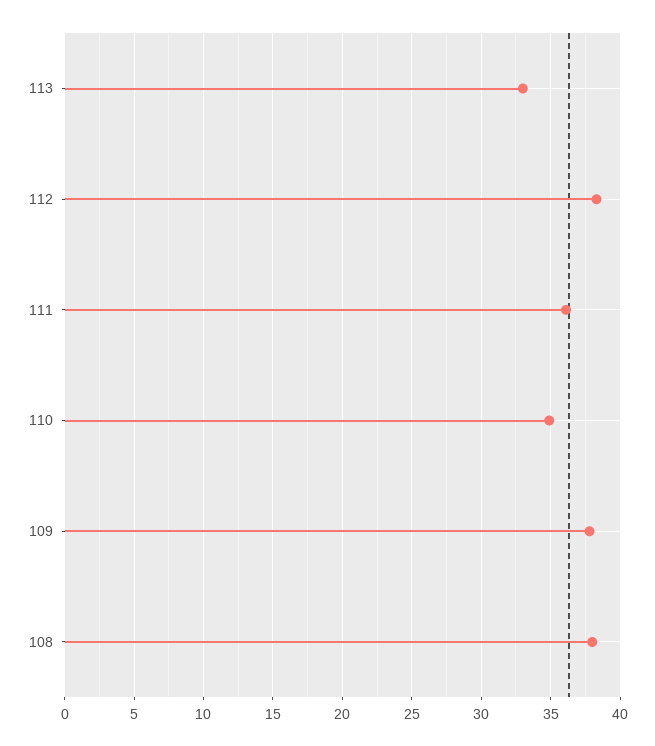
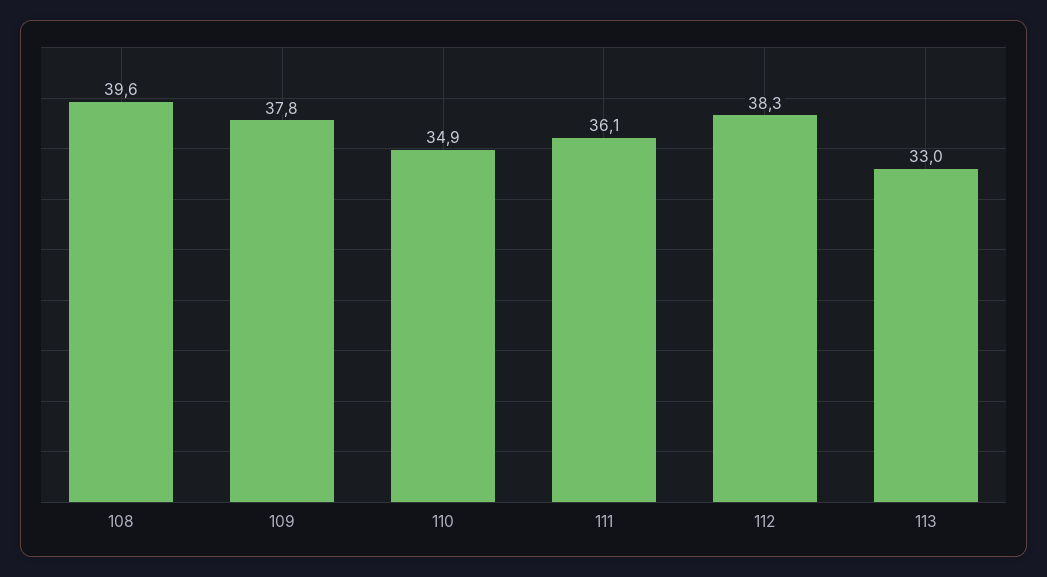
108: 38 -> 39.6

